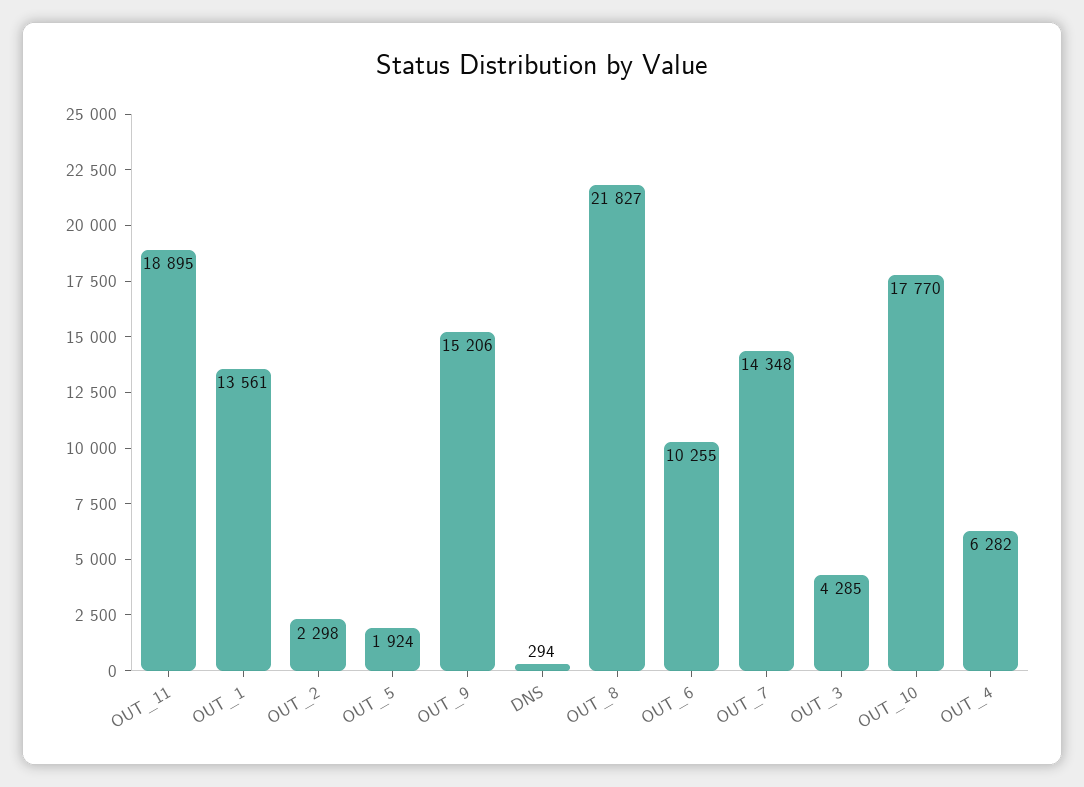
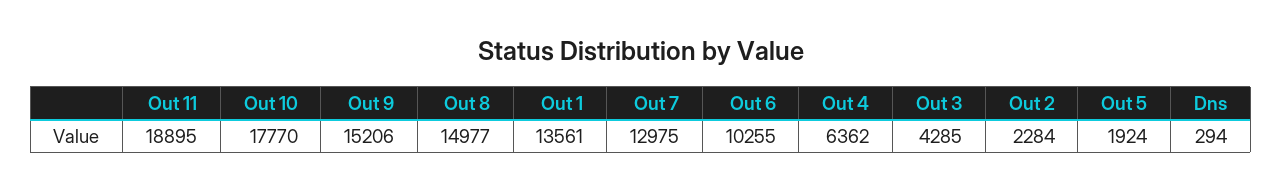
OUT_2: 2298 -> 2284
OUT_8: 21827 -> 14977
OUT_7: 14348 -> 12975
OUT_4: 6282 -> 6362

